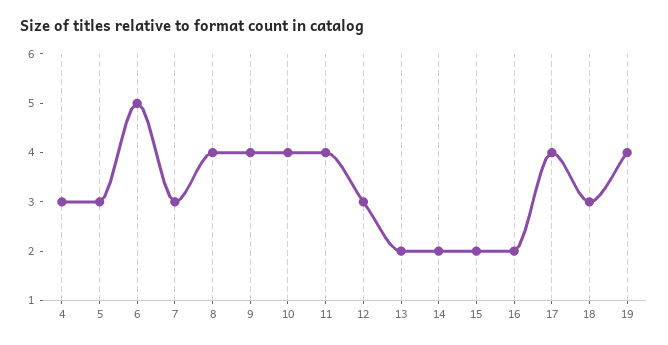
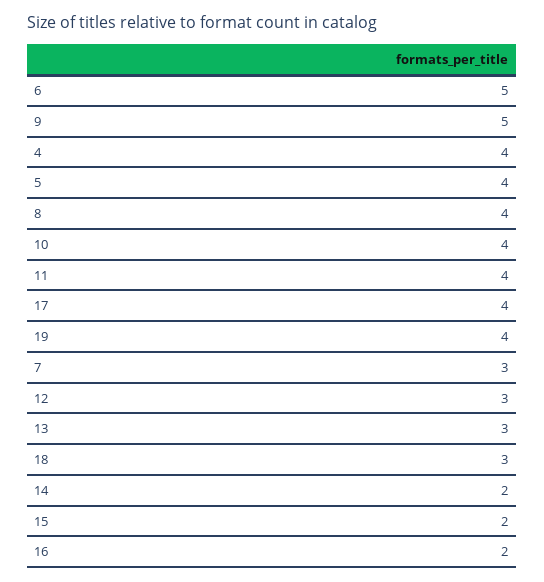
4: 3 -> 4
5: 3 -> 4
9: 4 -> 5
13: 2 -> 3

